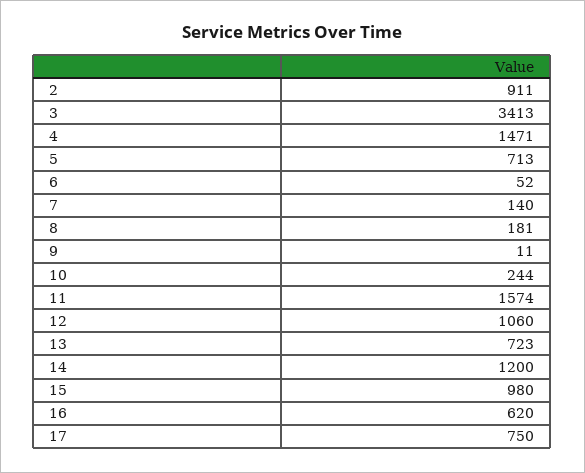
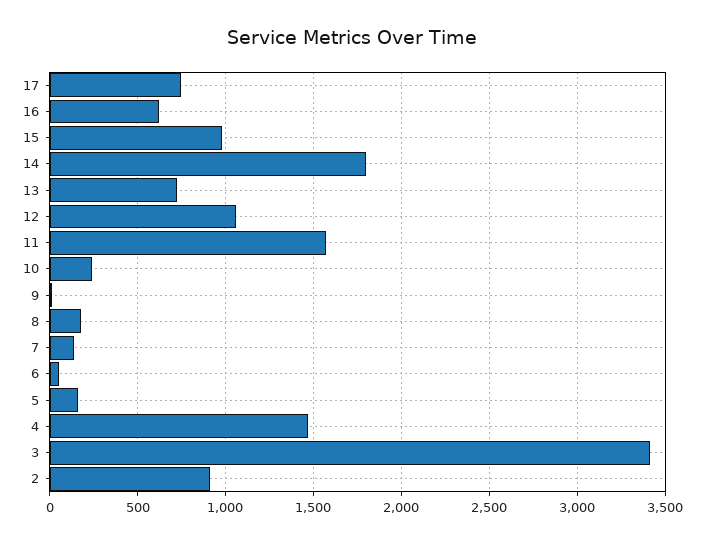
5: 713 -> 150
14: 1200 -> 1800

